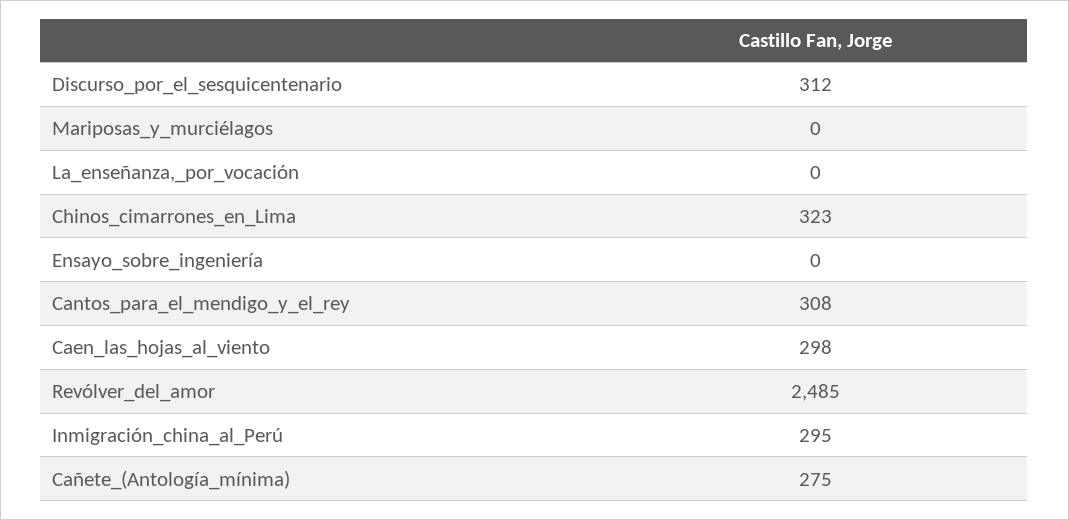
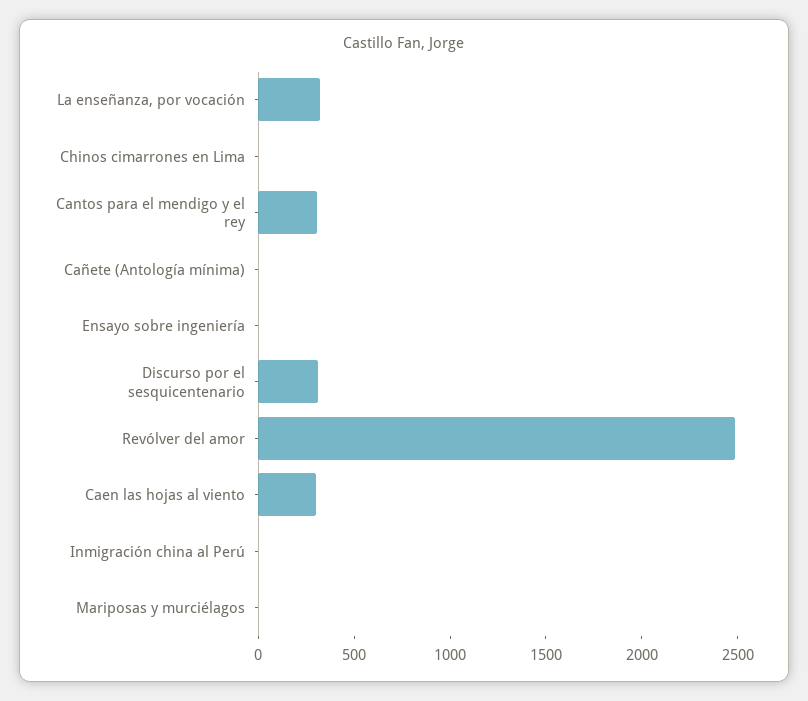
La_enseñanza,_por_vocación: 0 -> 300
Chinos_cimarrones_en_Lima: 323 -> 0
Inmigración_china_al_Perú: 295 -> 0
Cañete_(Antología_mínima): 275 -> 0

